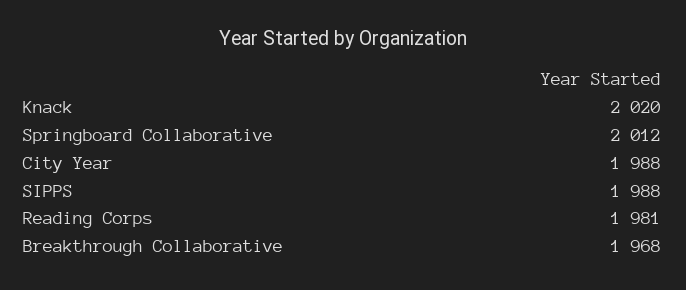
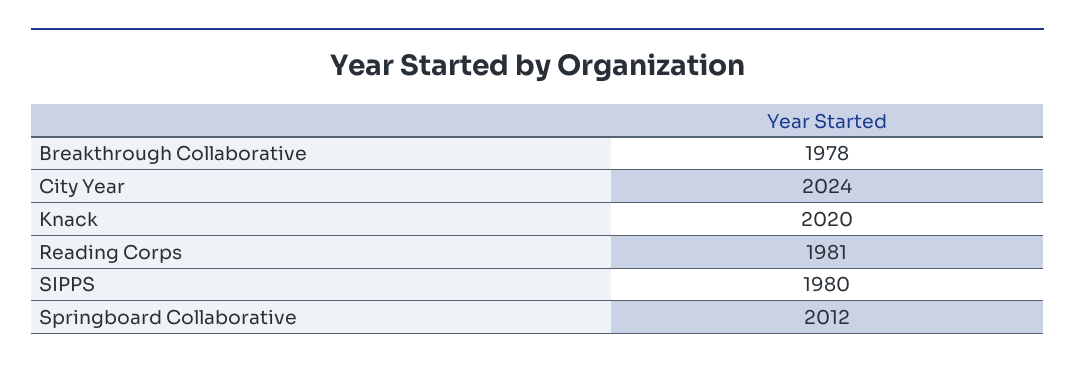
City Year: 1988 -> 2024
SIPPS: 1988 -> 1980
Breakthrough Collaborative: 1968 -> 1978

